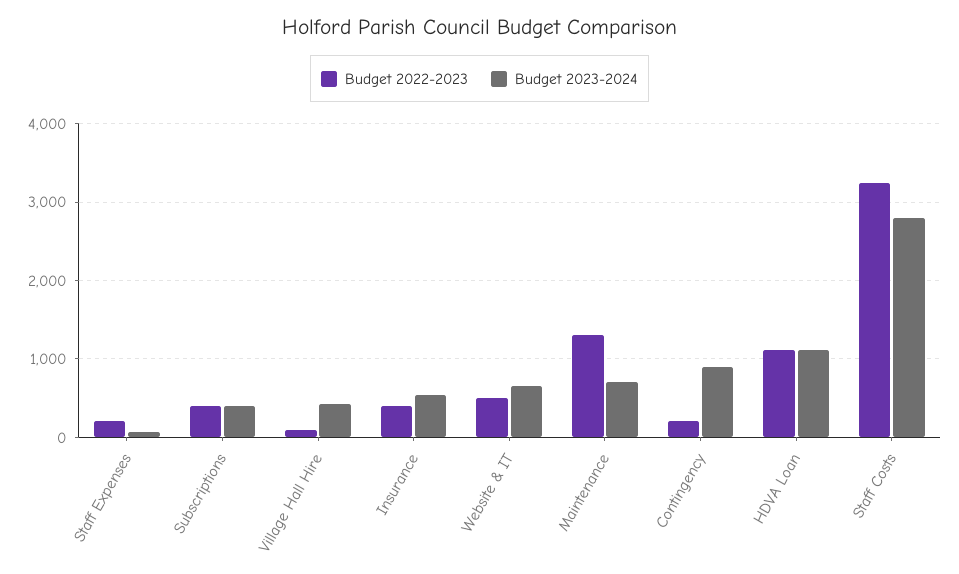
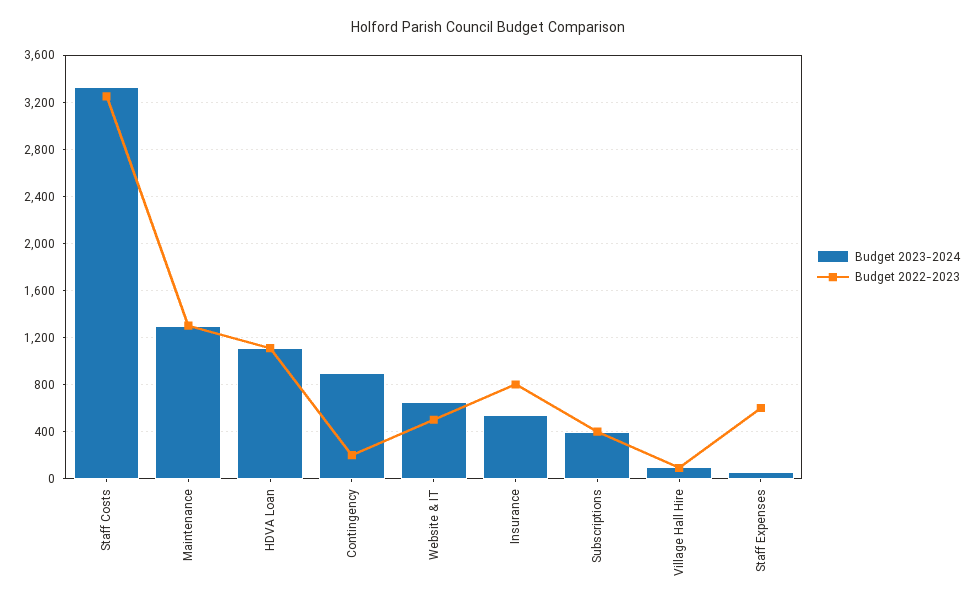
Budget 2022-2023, Staff Expenses: 200 -> 600
Budget 2023-2024, Village Hall Hire: 400 -> 100
Budget 2022-2023, Insurance: 400 -> 800
Budget 2023-2024, Maintenance: 700 -> 1300
Budget 2023-2024, Staff Costs: 2800 -> 3300

